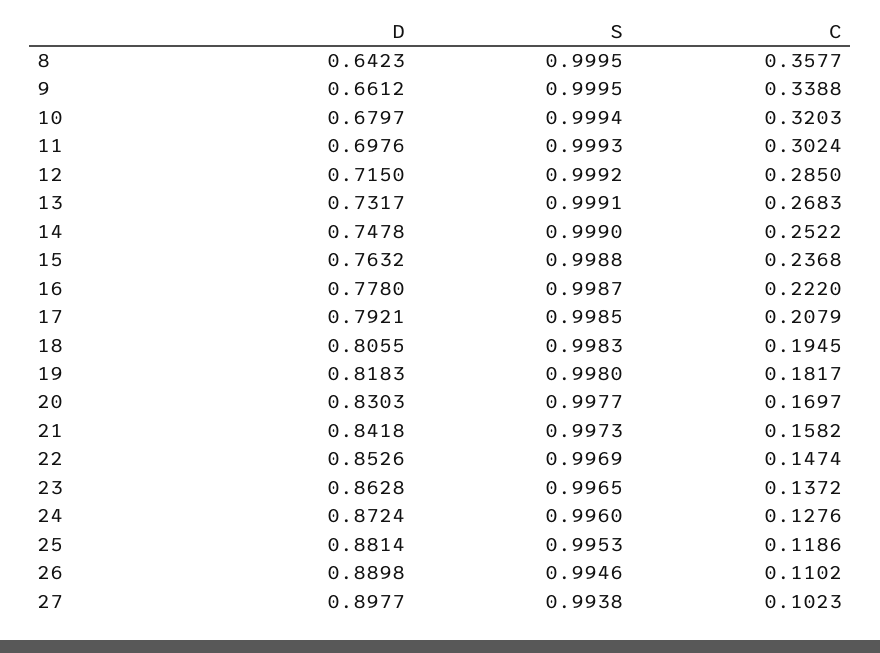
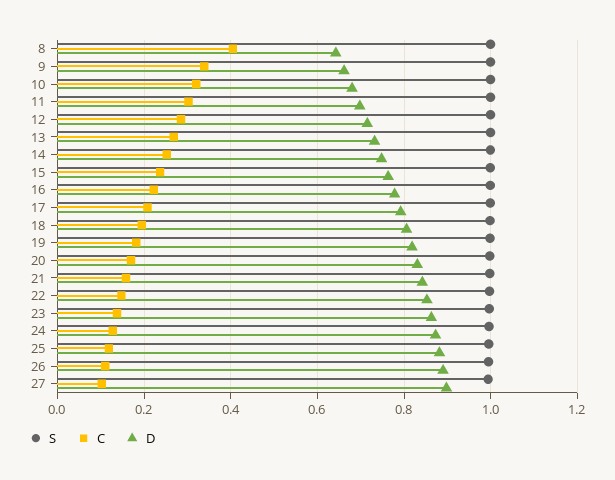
C, 8: 0.3577 -> 0.4

